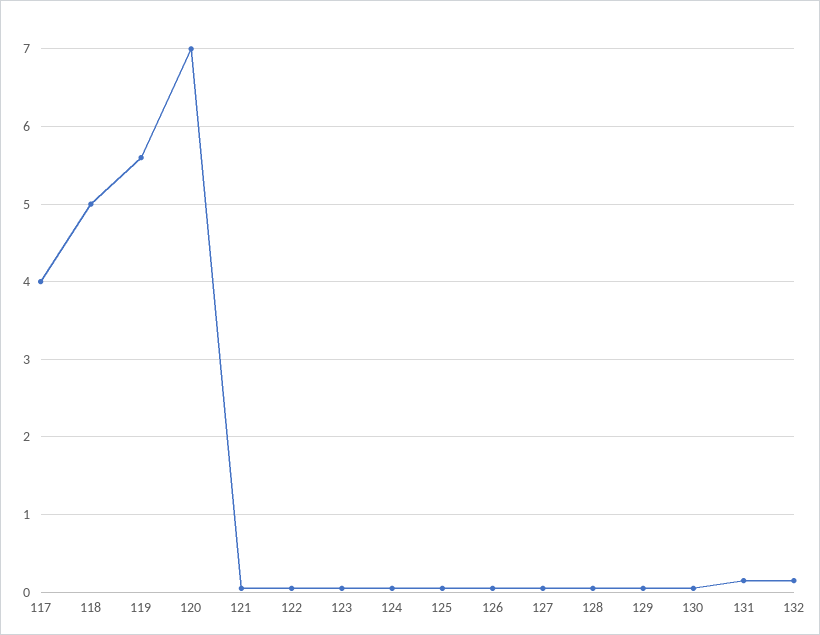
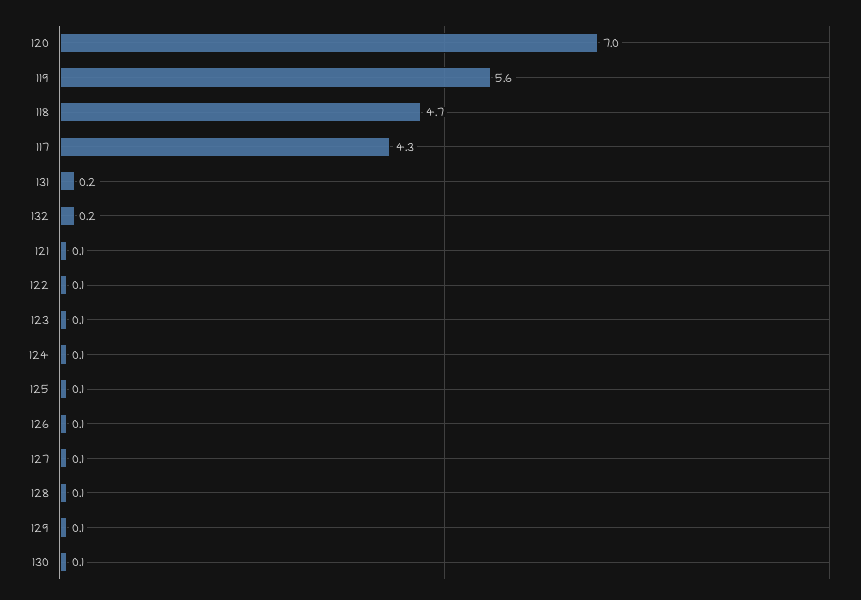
117: 4 -> 4.3
118: 5 -> 4.7

